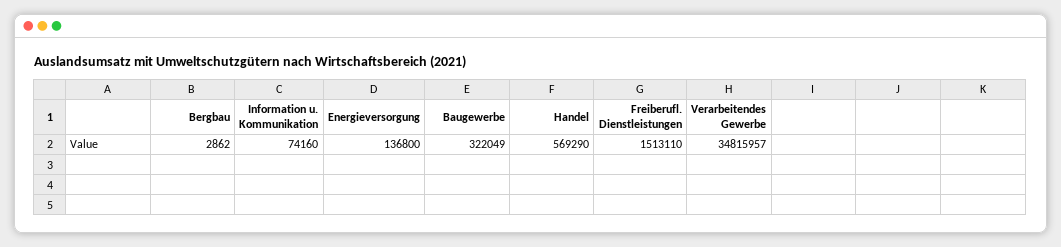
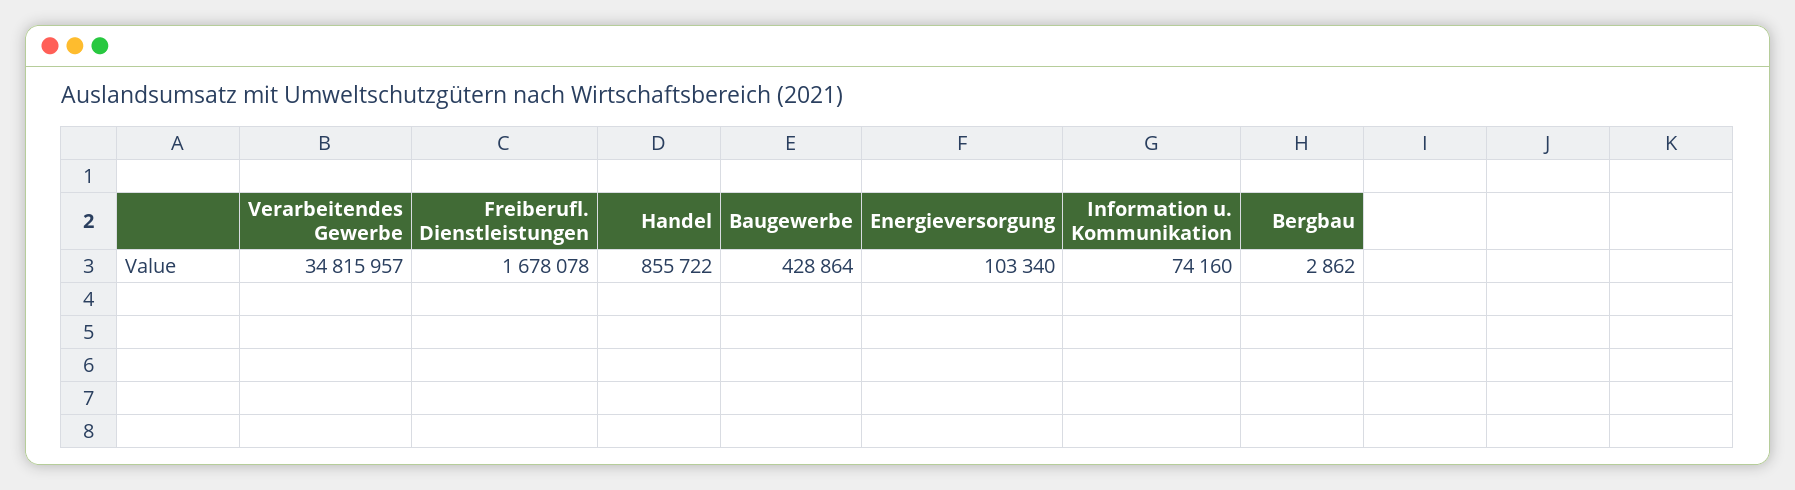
Energieversorgung: 136800 -> 103340
Baugewerbe: 322049 -> 428864
Handel: 569290 -> 855722
Freiberufl. Dienstleistungen: 1513110 -> 1678078

